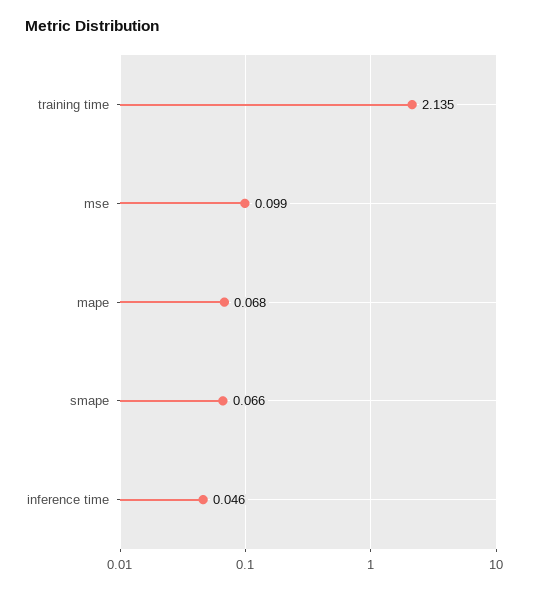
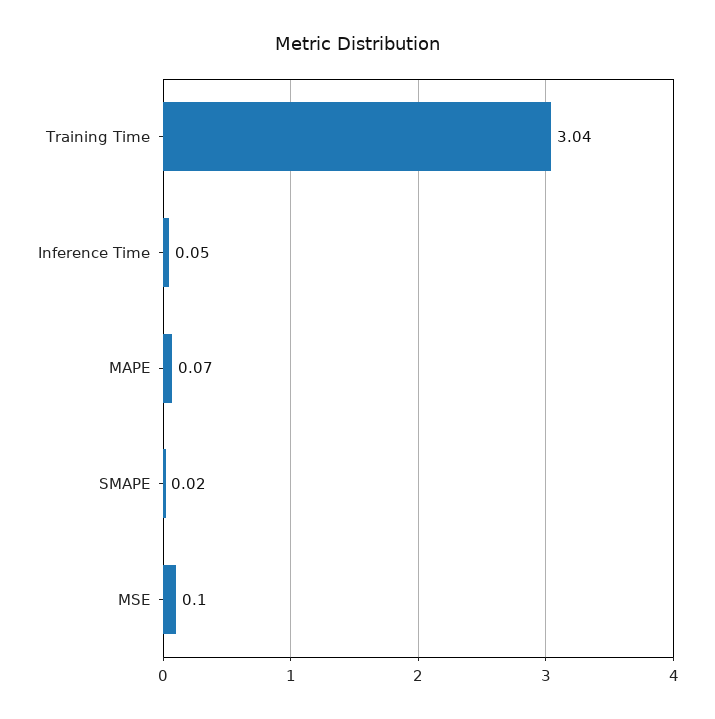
training time: 2.135 -> 3.04
smape: 0.066 -> 0.02

